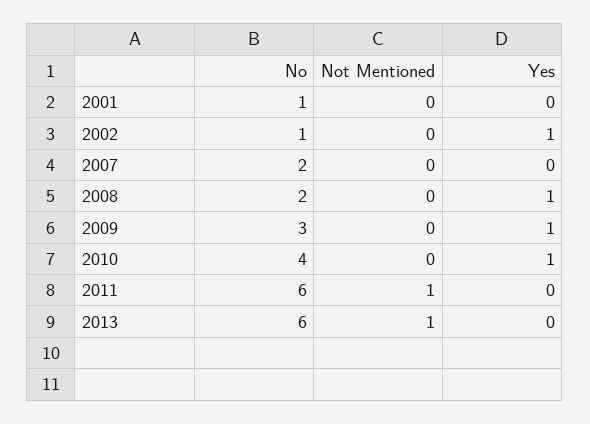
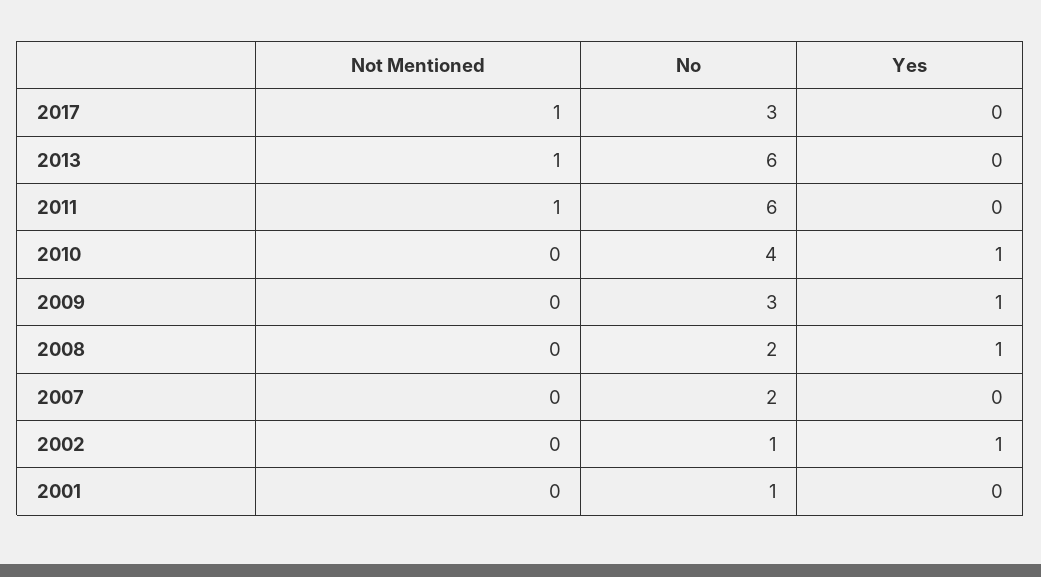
Not Mentioned, 2017: none -> 1
No, 2017: none -> 3
Yes, 2017: none -> 0

